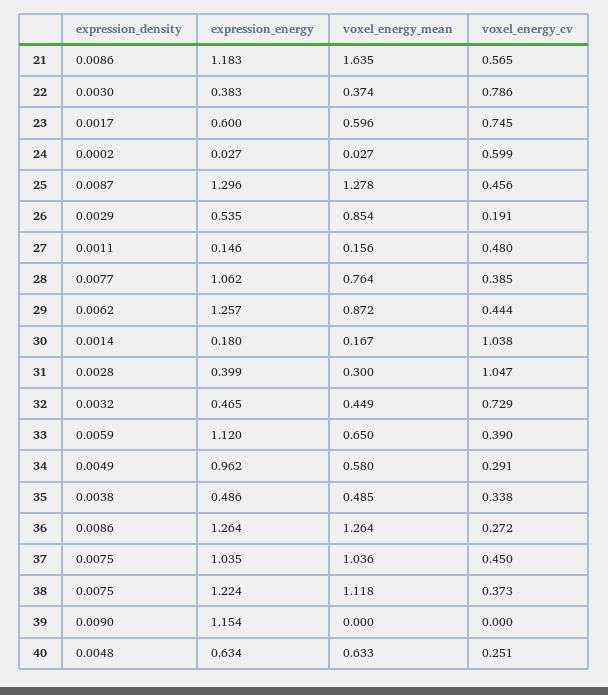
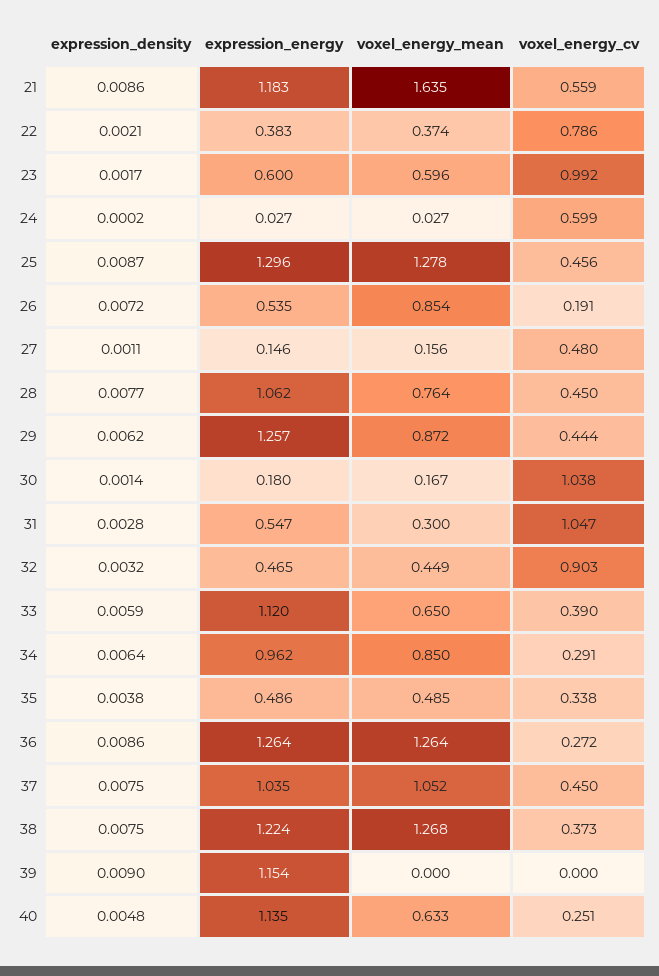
voxel_energy_cv, 21: 0.565 -> 0.559
expression_density, 22: 0.003 -> 0.0021
voxel_energy_cv, 23: 0.745 -> 0.992
expression_density, 26: 0.0029 -> 0.0072
voxel_energy_cv, 28: 0.385 -> 0.45
expression_energy, 31: 0.399 -> 0.547
voxel_energy_cv, 32: 0.729 -> 0.903
expression_density, 34: 0.0049 -> 0.0064
voxel_energy_mean, 34: 0.58 -> 0.85
voxel_energy_mean, 37: 1.036 -> 1.052
voxel_energy_mean, 38: 1.118 -> 1.268
expression_energy, 40: 0.634 -> 1.135

